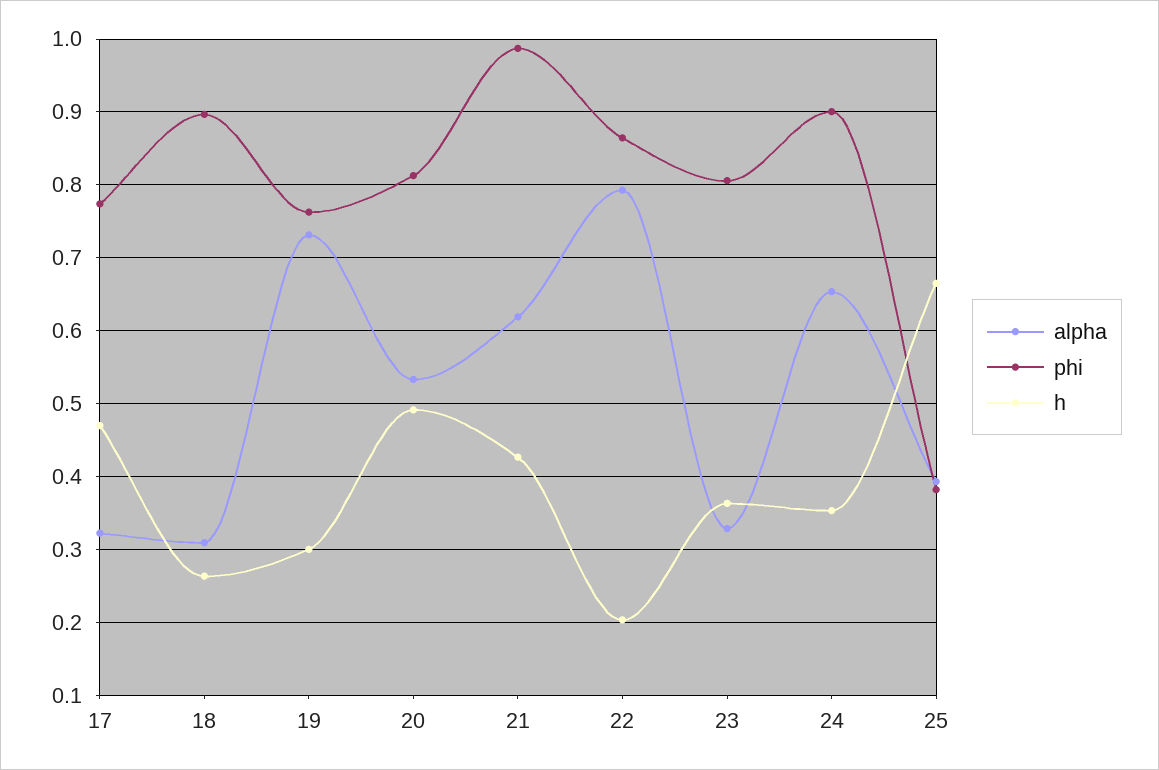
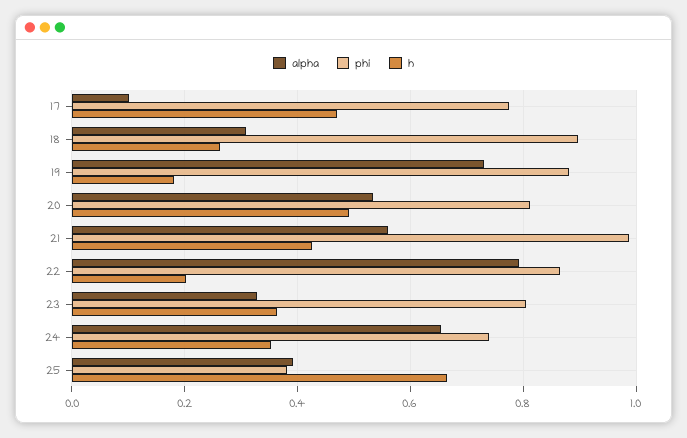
alpha, 17: 0.32 -> 0.1
phi, 19: 0.76 -> 0.88
h, 19: 0.3 -> 0.18
alpha, 21: 0.62 -> 0.56
phi, 24: 0.9 -> 0.74

